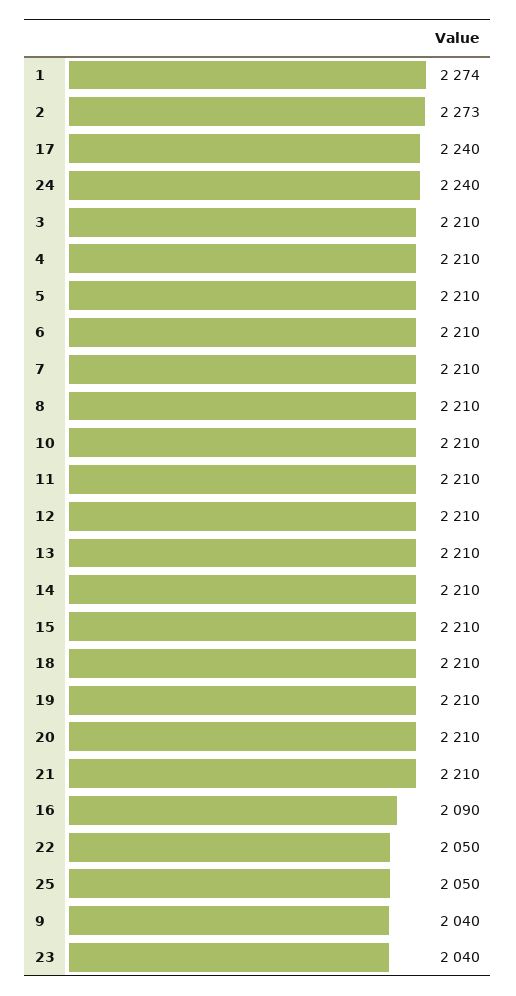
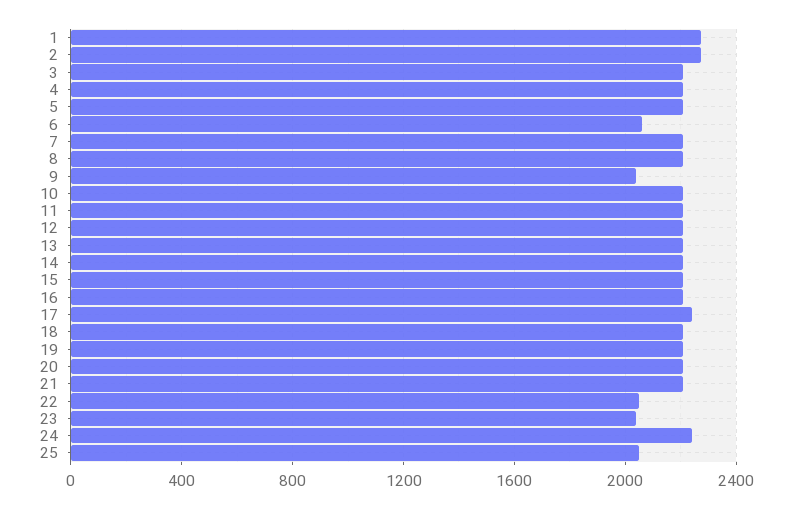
6: 2210 -> 2050
16: 2090 -> 2200

